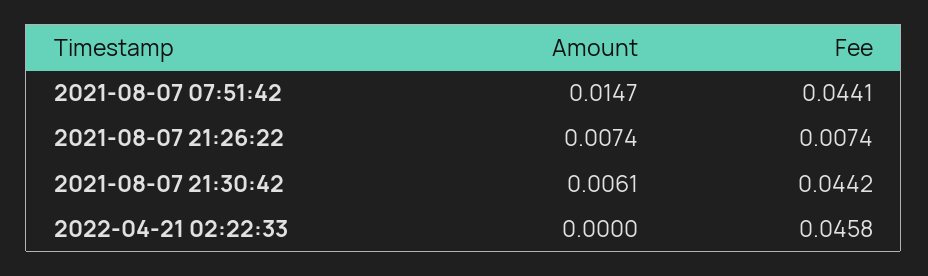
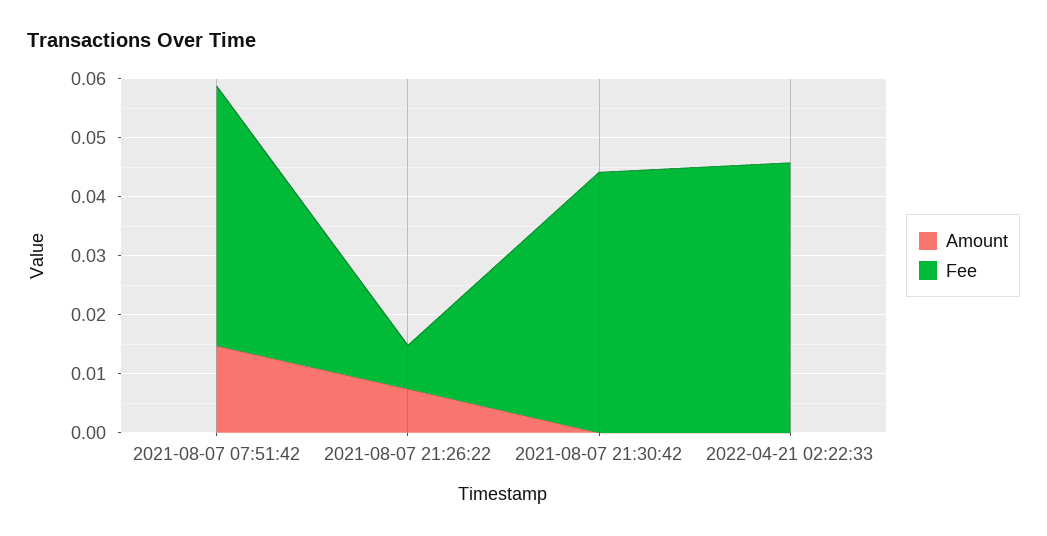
Amount, 2021-08-07 21:30:42: 0.0061 -> 0

